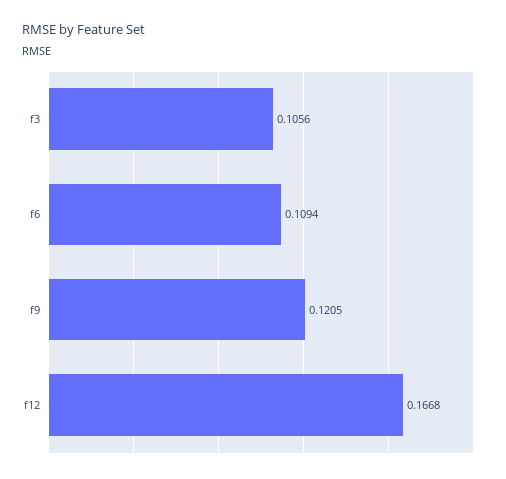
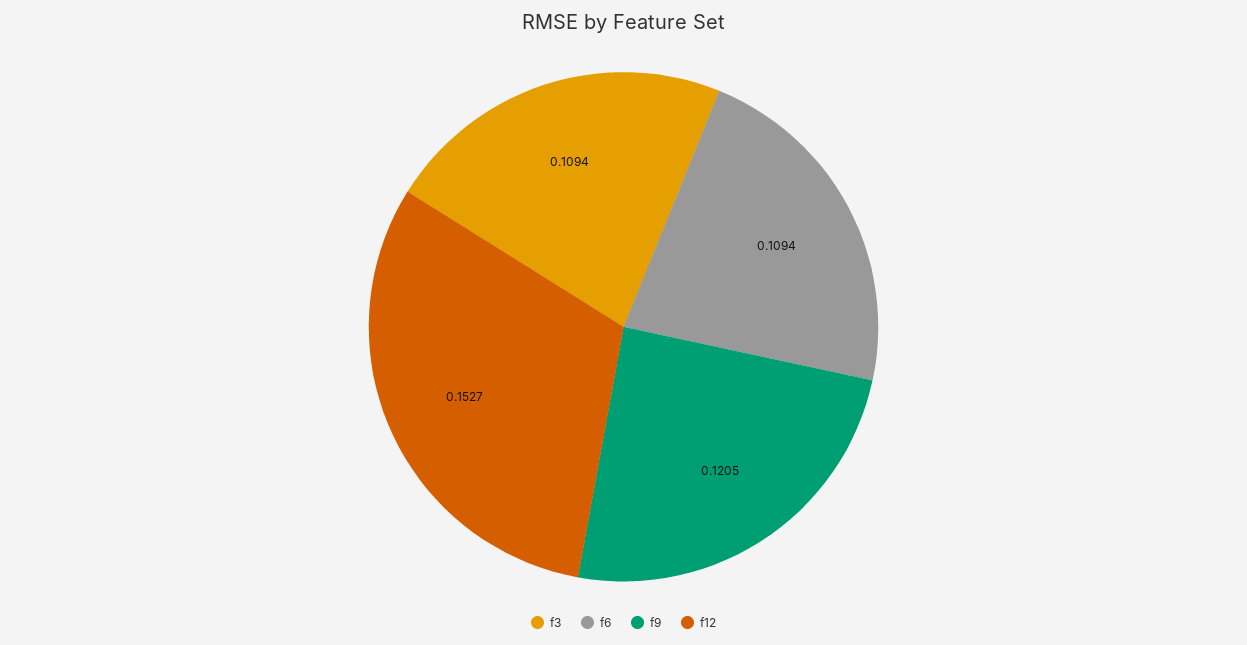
f3: 0.1056 -> 0.1094
f12: 0.1668 -> 0.1527

